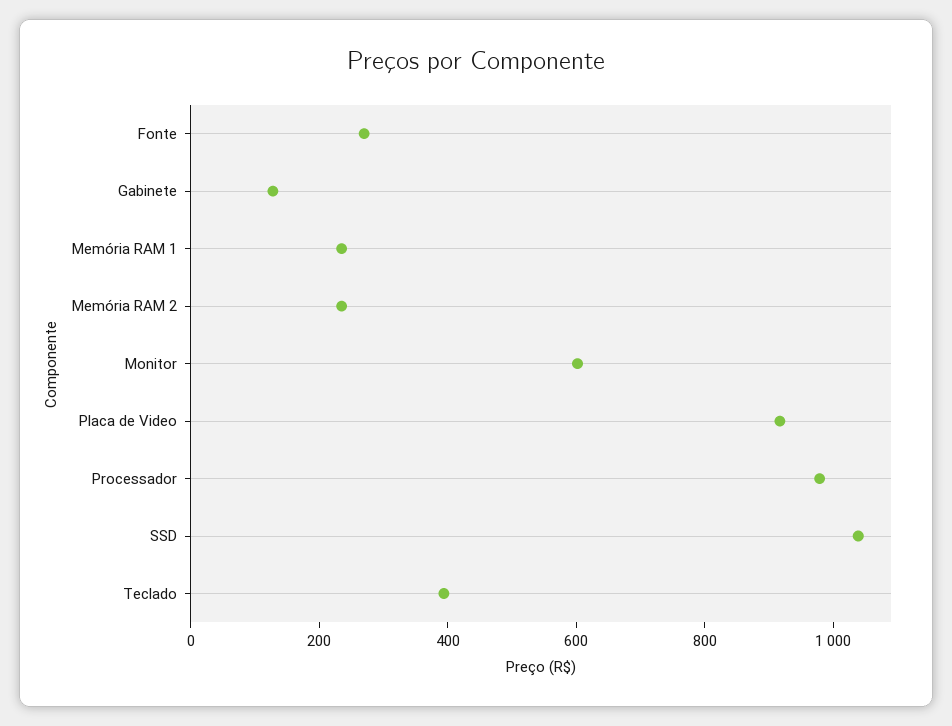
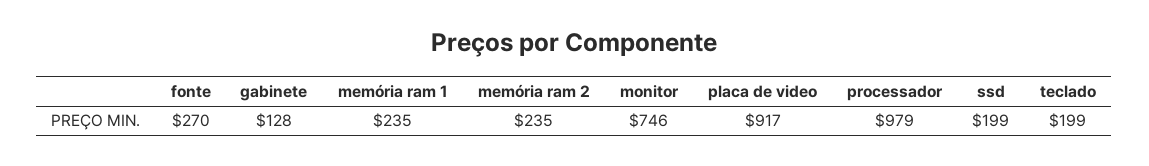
Monitor: 600 -> 746
SSD: 1050 -> 199
Teclado: 400 -> 199

